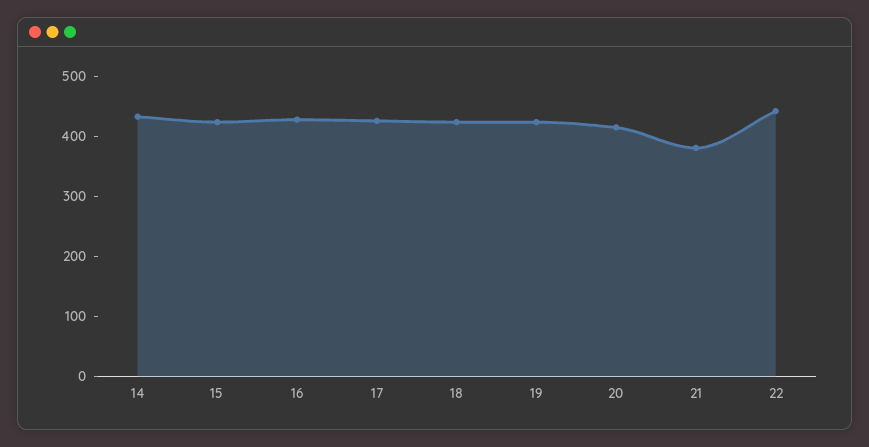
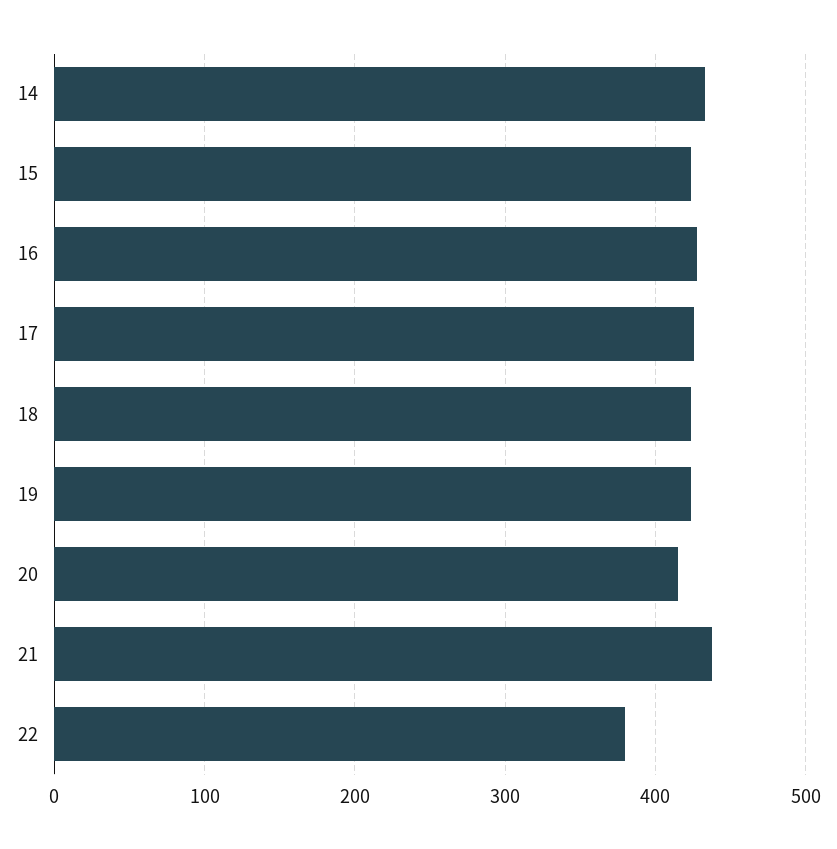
21: 380 -> 440
22: 440 -> 380

